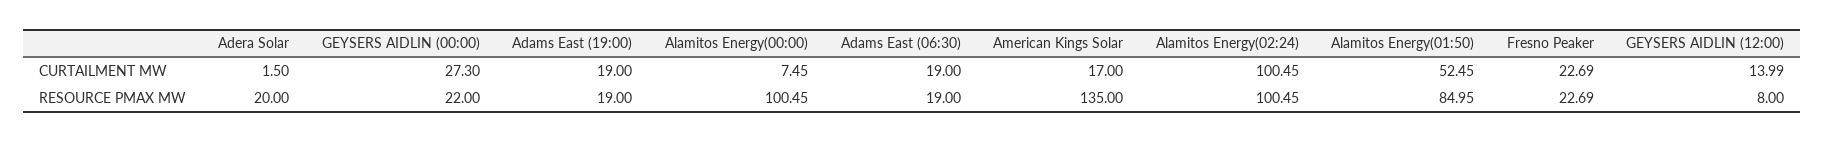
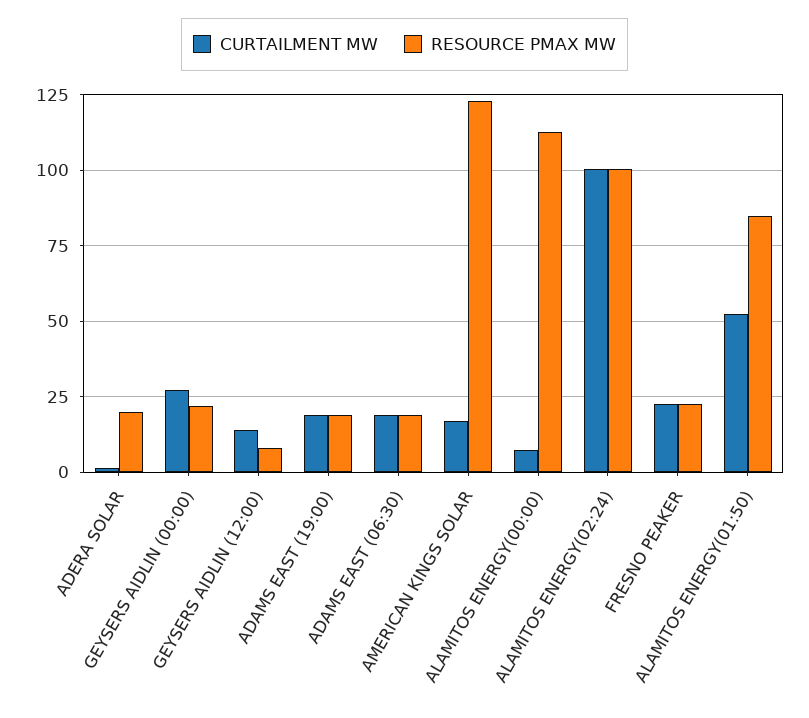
RESOURCE PMAX MW, Alamitos Energy(00:00): 100.45 -> 112.5
RESOURCE PMAX MW, American Kings Solar: 135 -> 122.5

